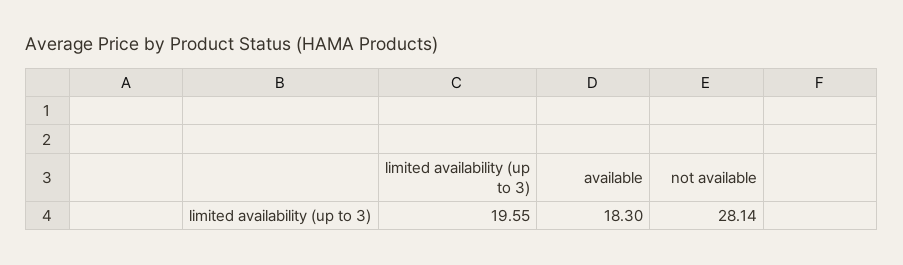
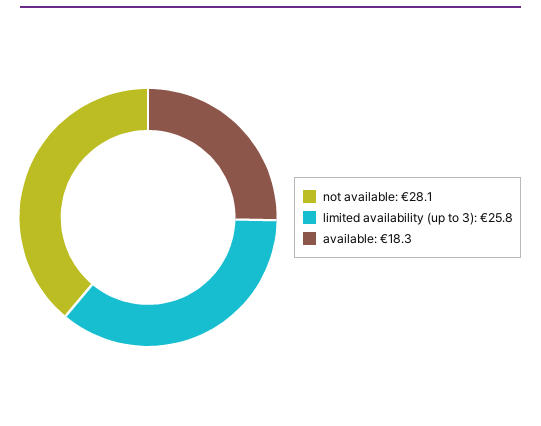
limited availability (up to 3): 19.55 -> 25.8

